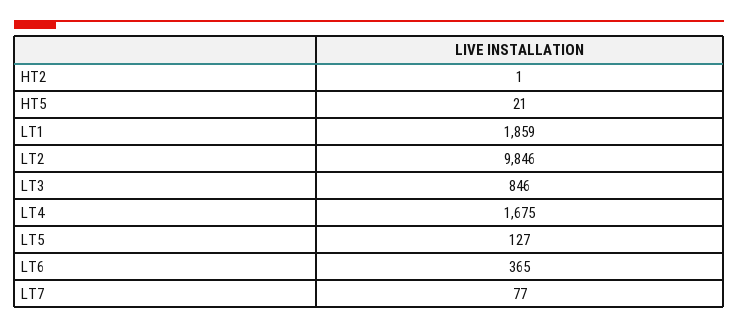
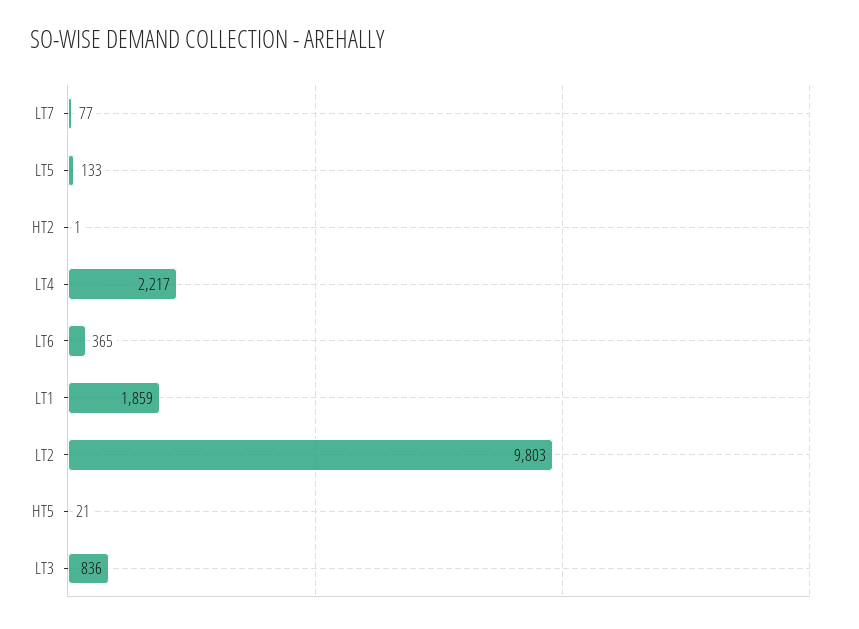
LT2: 9846 -> 9803
LT3: 846 -> 836
LT4: 1675 -> 2217
LT5: 127 -> 133

